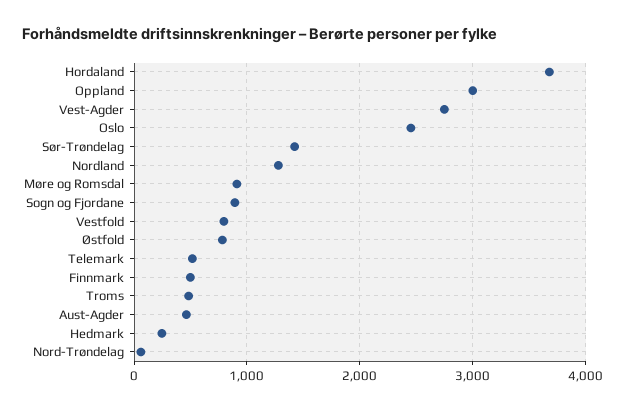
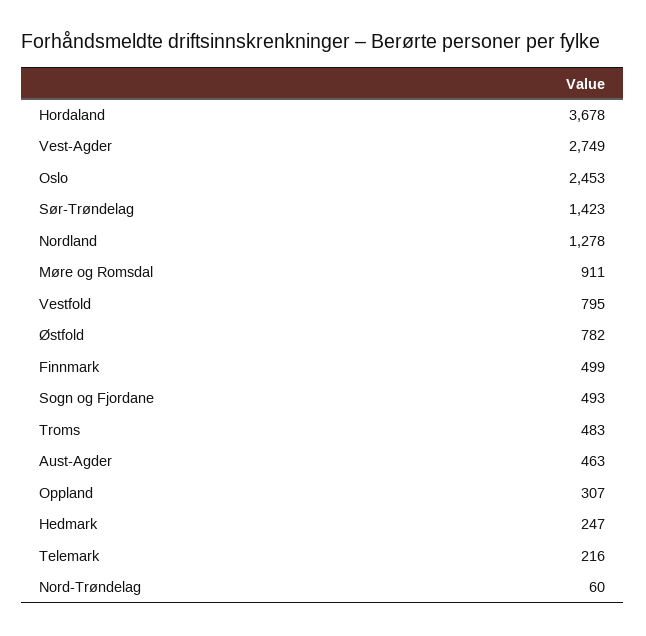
Oppland: 3000 -> 307
Sogn og Fjordane: 900 -> 493
Telemark: 500 -> 216

